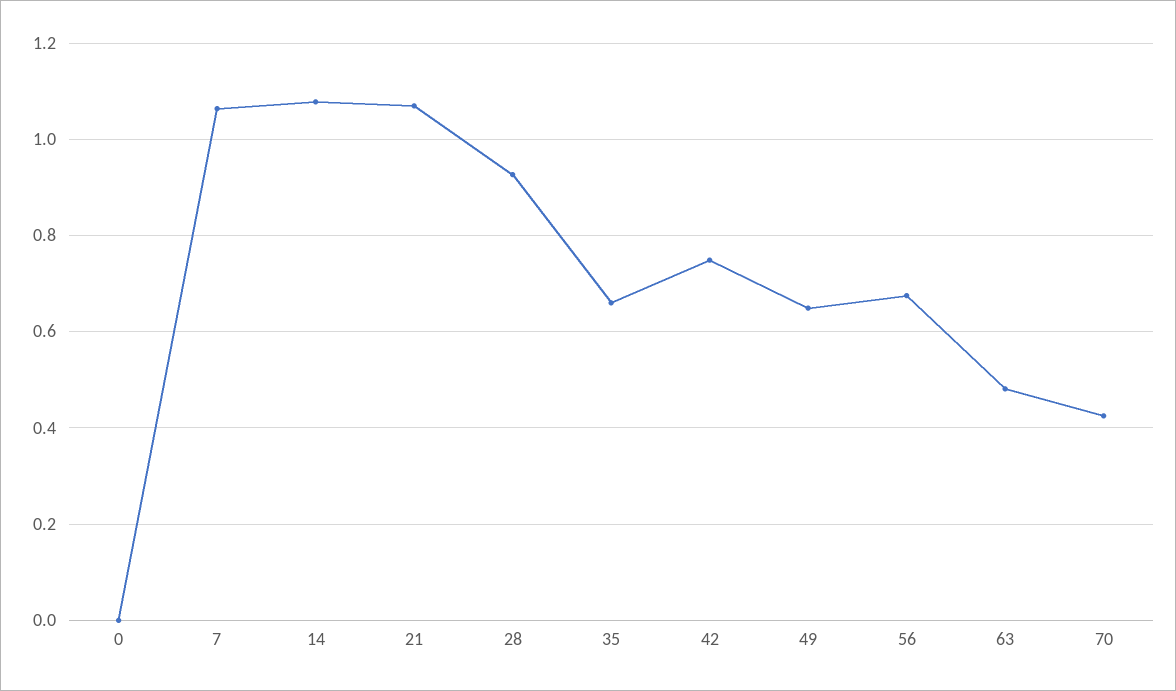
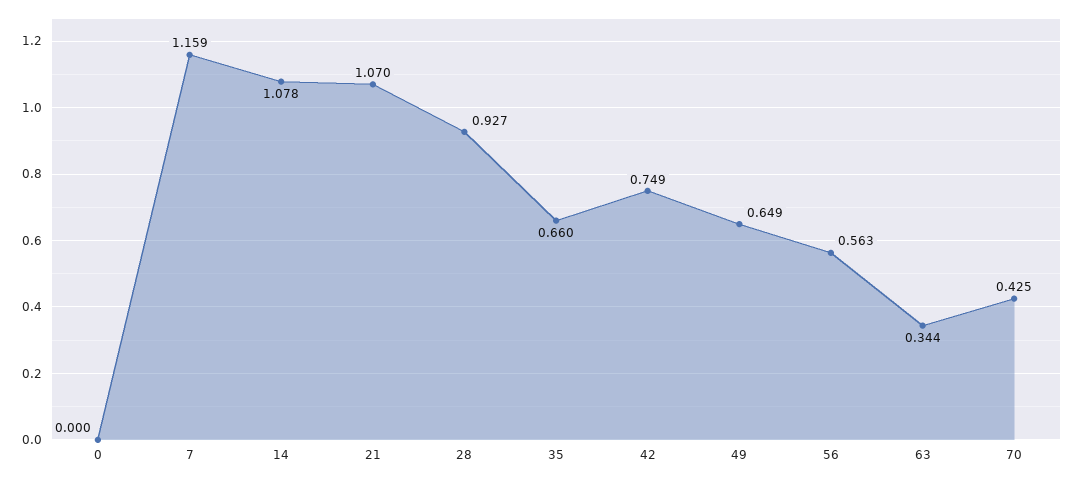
7: 1.06 -> 1.159
56: 0.68 -> 0.563
63: 0.48 -> 0.344

